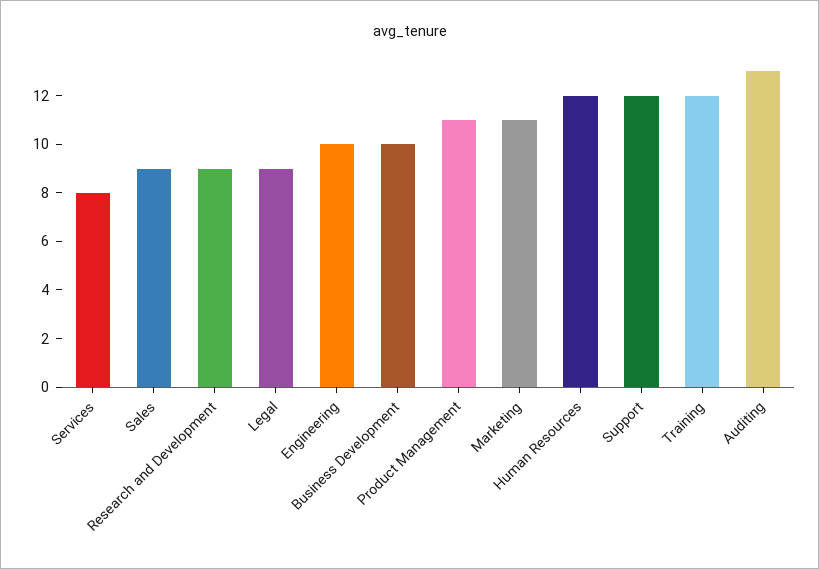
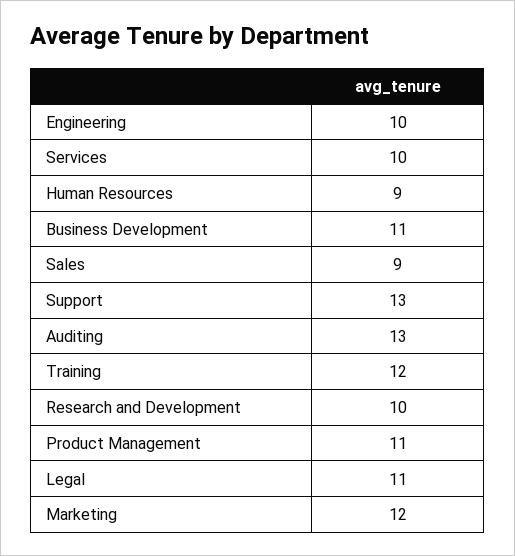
Services: 8 -> 10
Research and Development: 9 -> 10
Legal: 9 -> 11
Business Development: 10 -> 11
Marketing: 11 -> 12
Human Resources: 12 -> 9
Support: 12 -> 13

